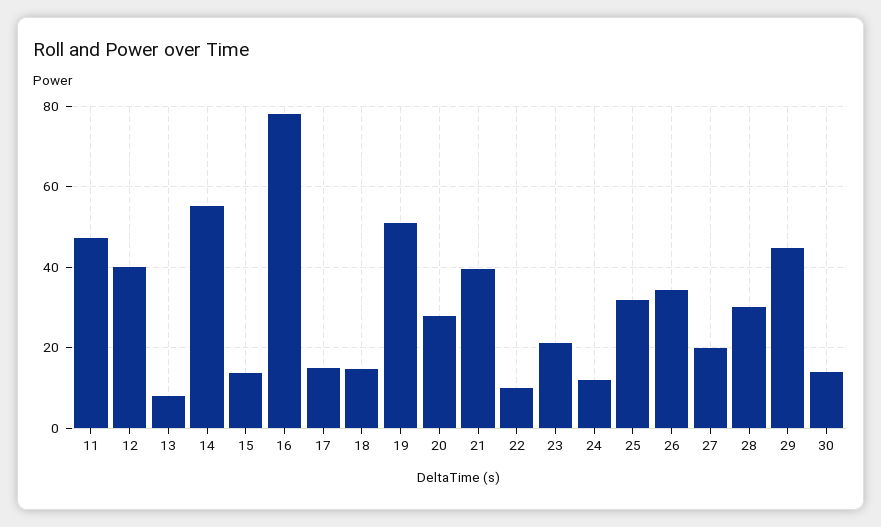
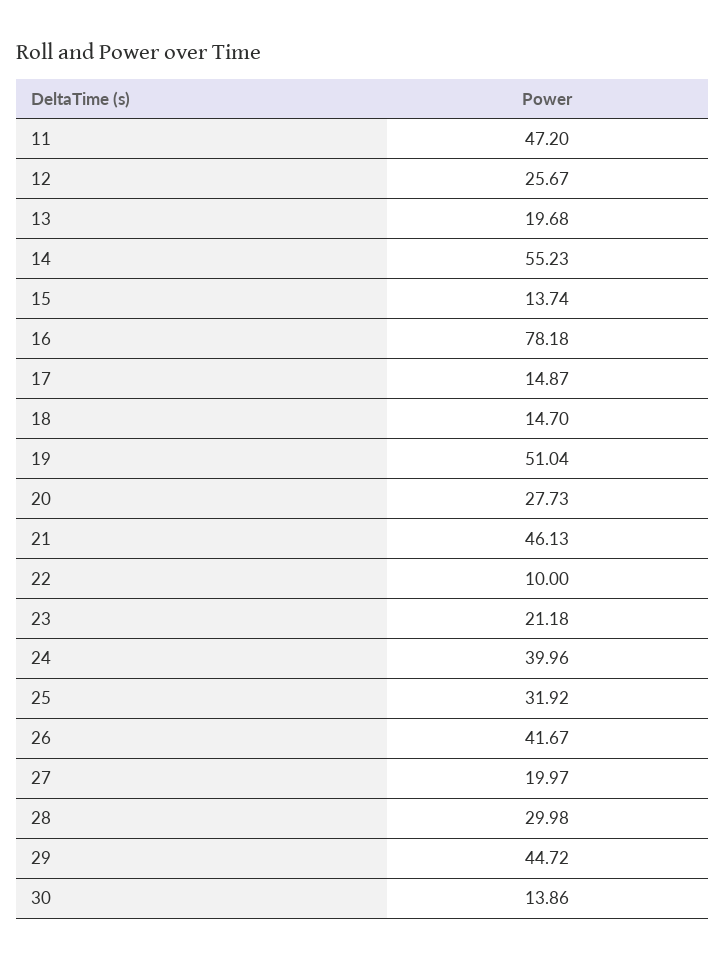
12: 40 -> 25.67
13: 8 -> 19.68
21: 40 -> 46.13
24: 12 -> 39.96
26: 34 -> 41.67

